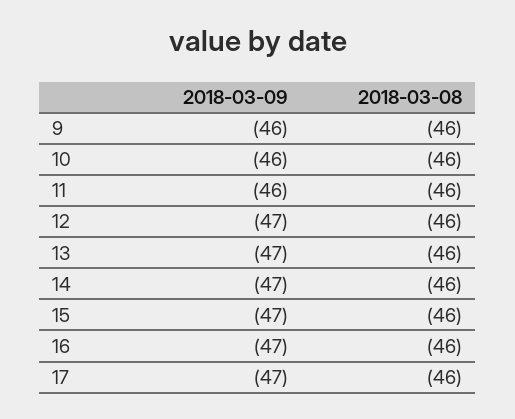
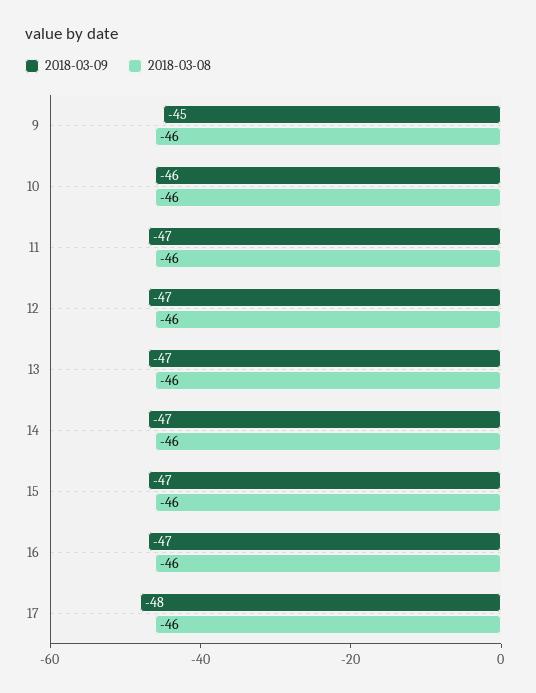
2018-03-09, 9: -46 -> -45
2018-03-09, 11: -46 -> -47
2018-03-09, 17: -47 -> -48

